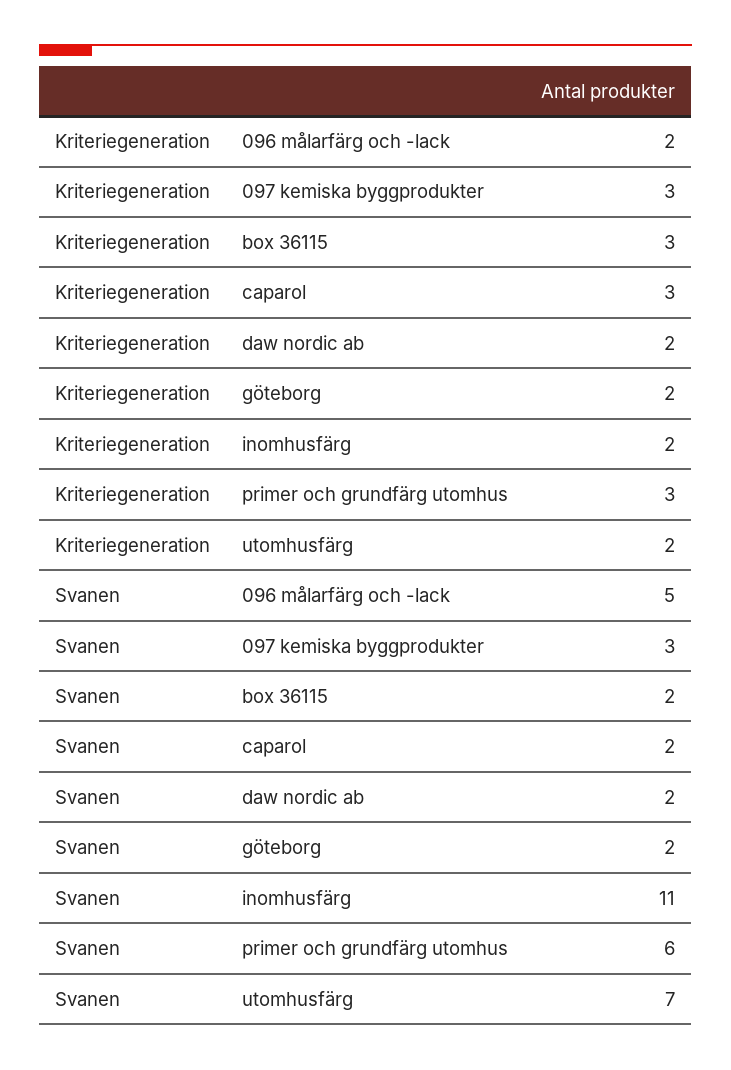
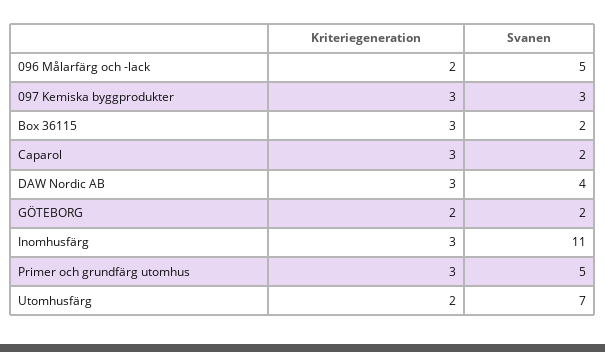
Kriteriegeneration, daw nordic ab: 2 -> 3
Kriteriegeneration, inomhusfärg: 2 -> 3
Svanen, daw nordic ab: 2 -> 4
Svanen, primer och grundfärg utomhus: 6 -> 5

